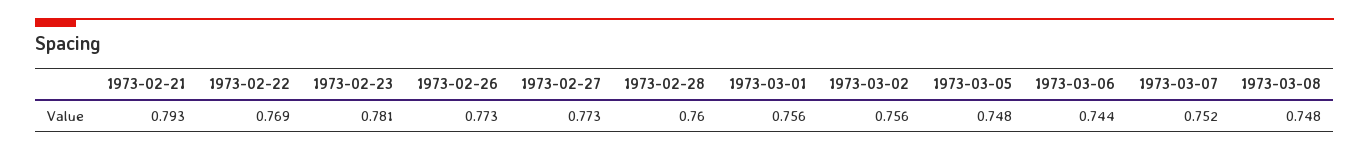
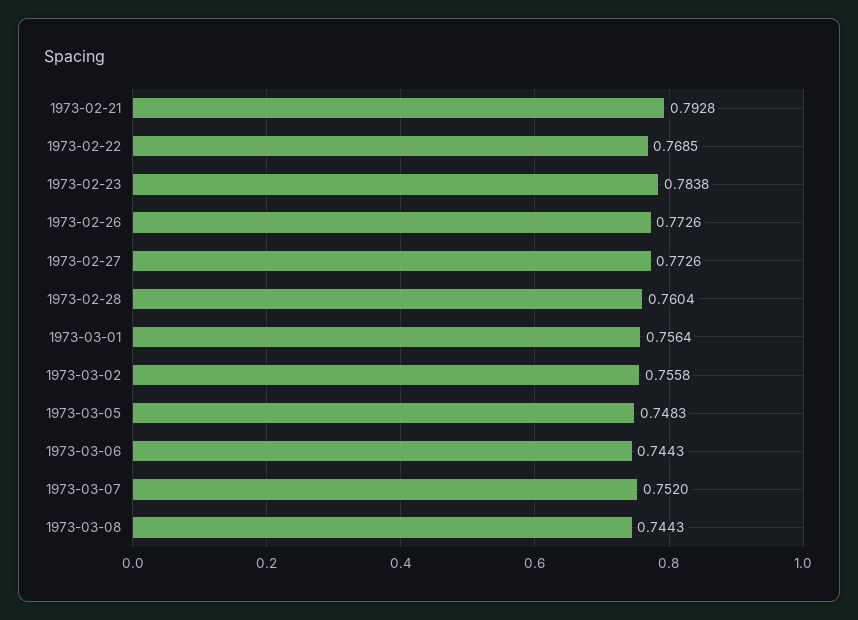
1973-02-23: 0.781 -> 0.7838
1973-03-08: 0.748 -> 0.7443

